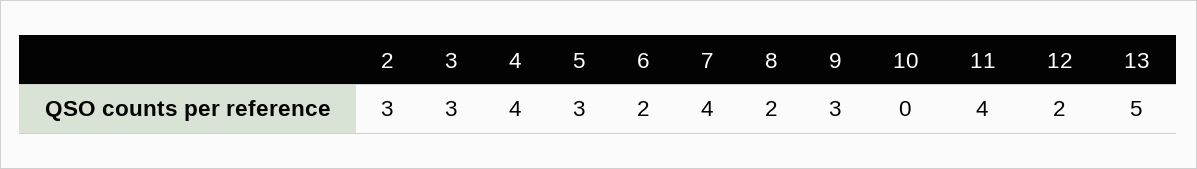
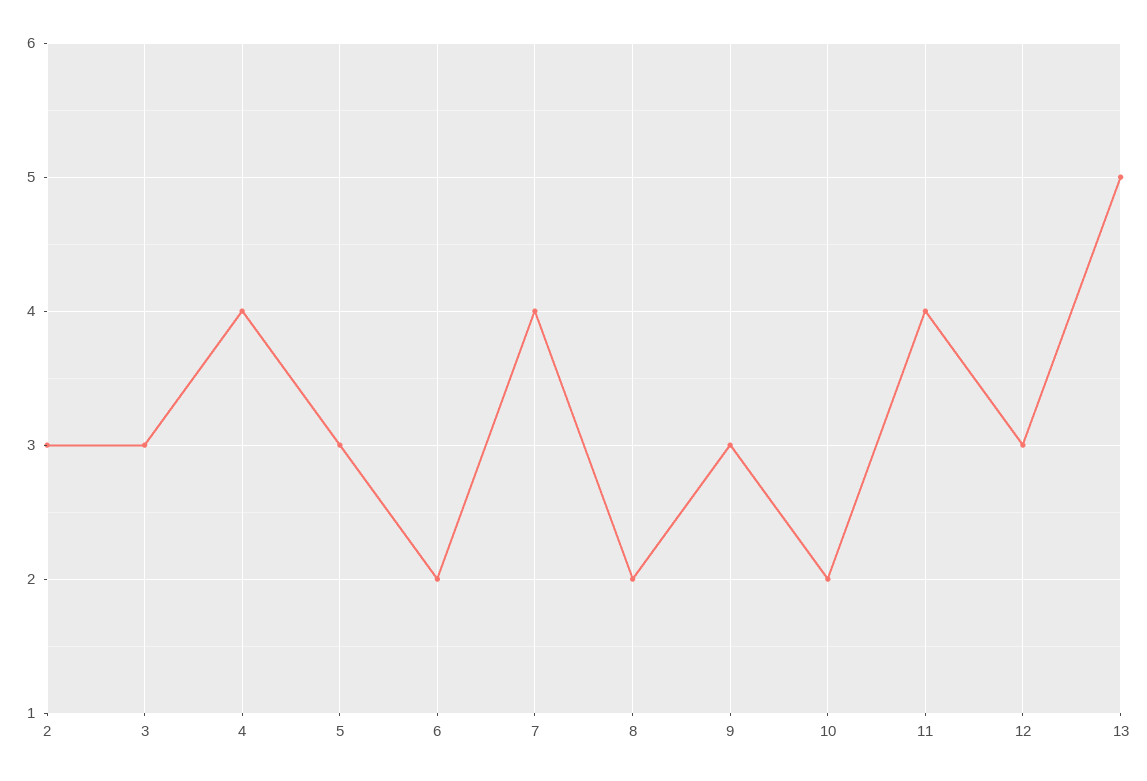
10: 0 -> 2
12: 2 -> 3

